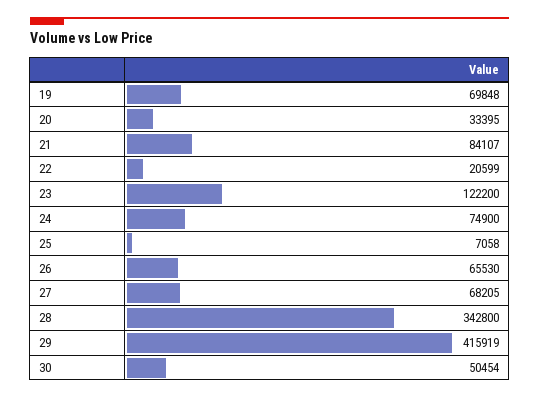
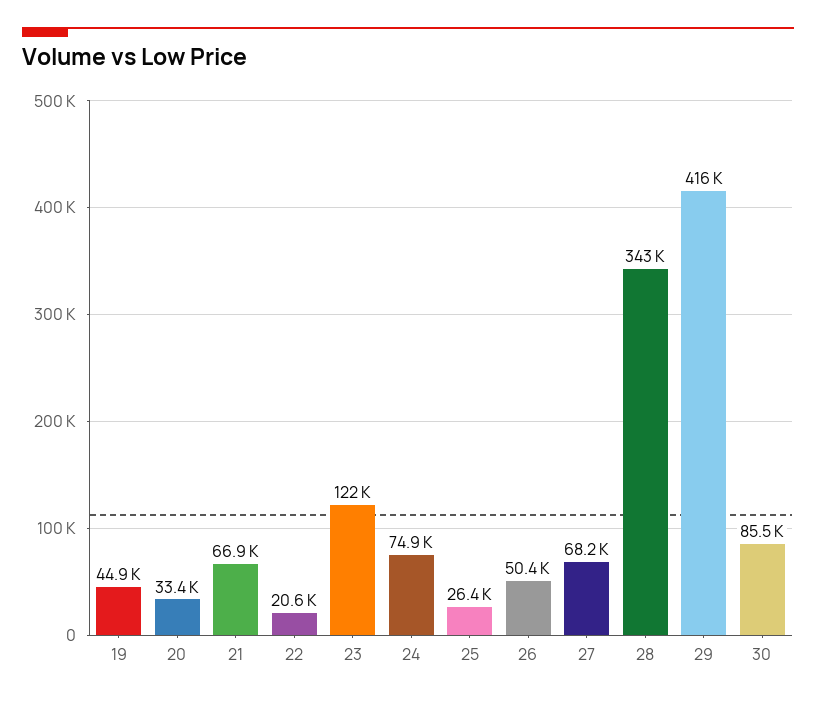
19: 69848 -> 44900
21: 84107 -> 66900
25: 7058 -> 26400
26: 65530 -> 50400
30: 50454 -> 85500

